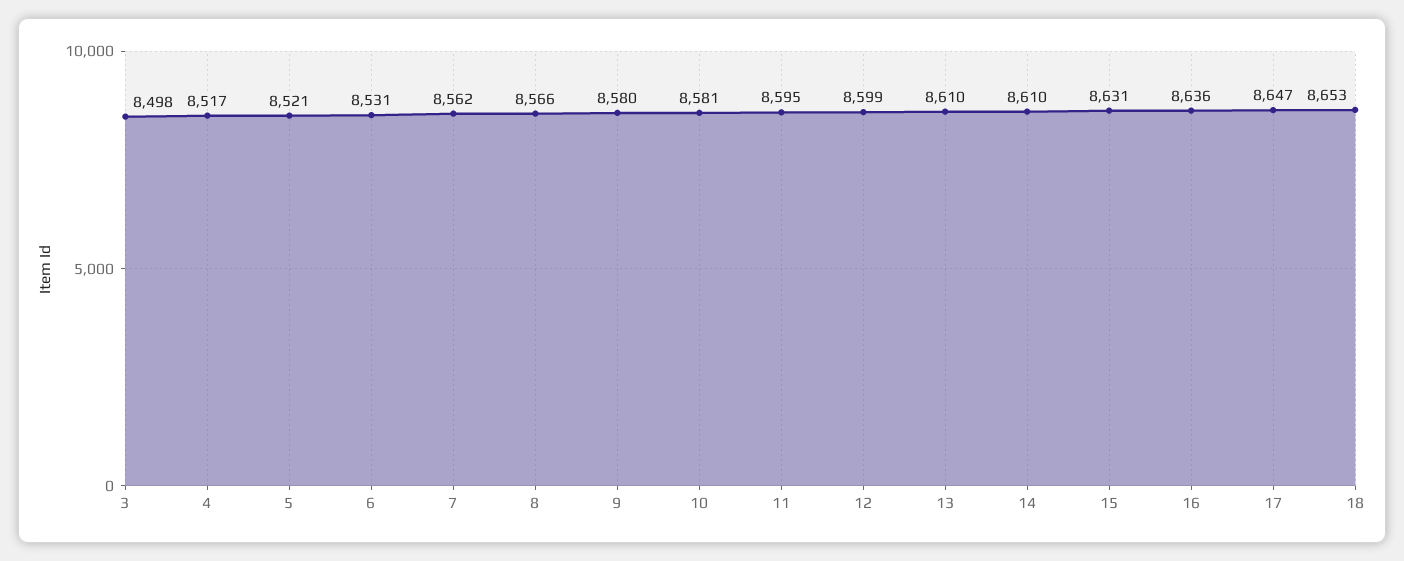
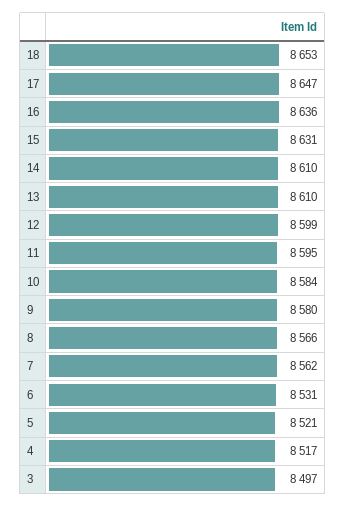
3: 8498 -> 8497
10: 8581 -> 8584

